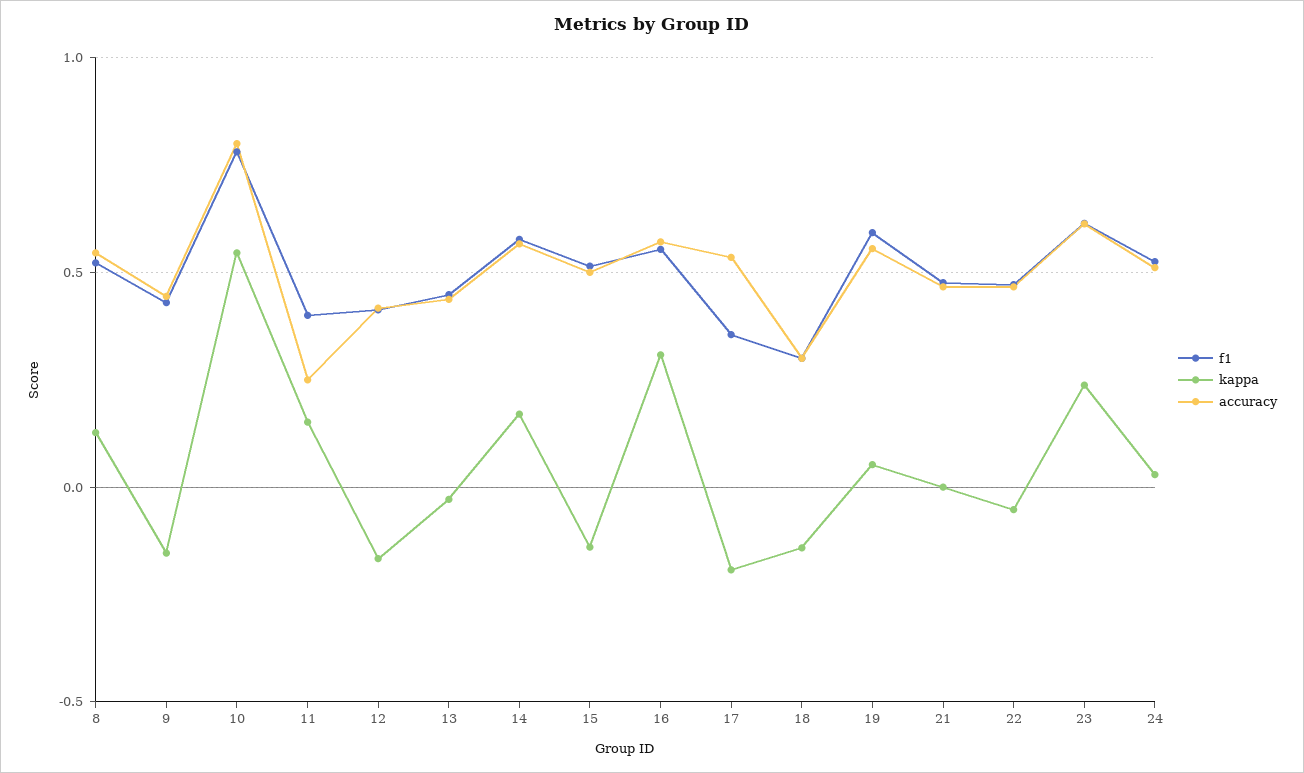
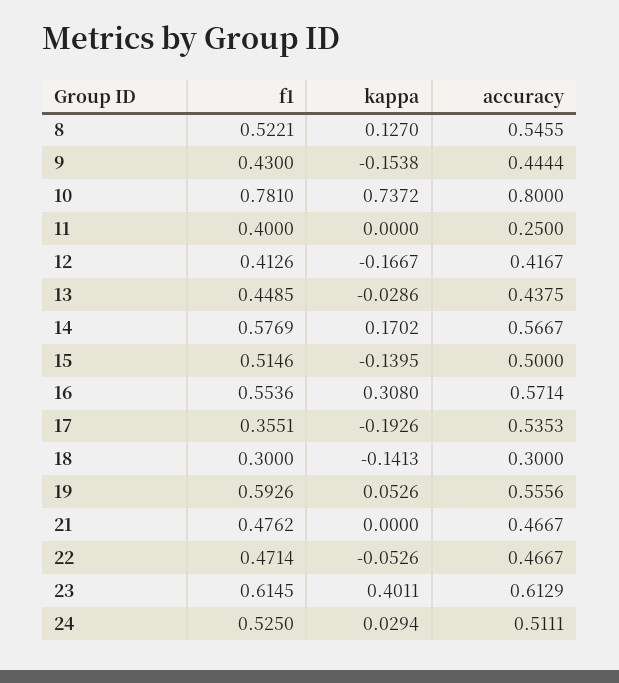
kappa, 10: 0.55 -> 0.7372
kappa, 11: 0.15 -> 0
kappa, 23: 0.25 -> 0.4011

